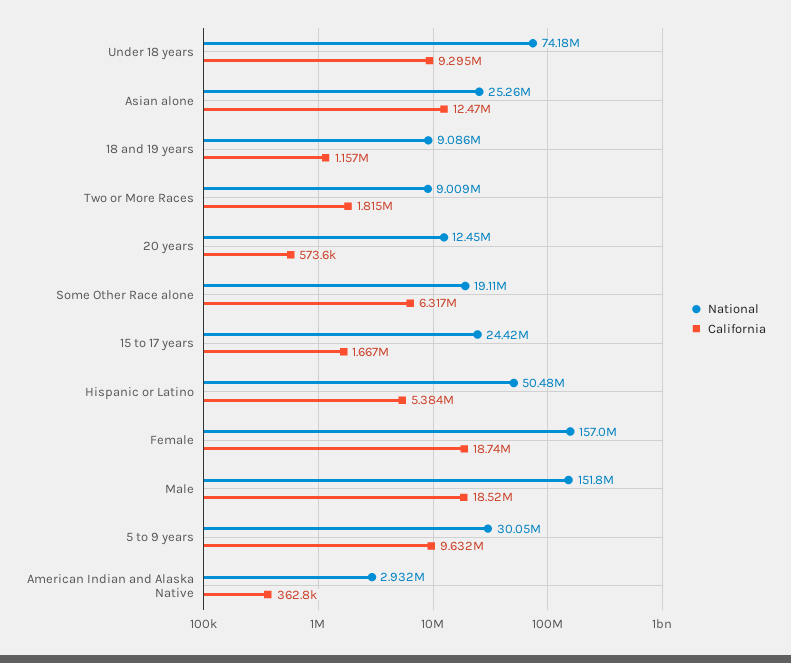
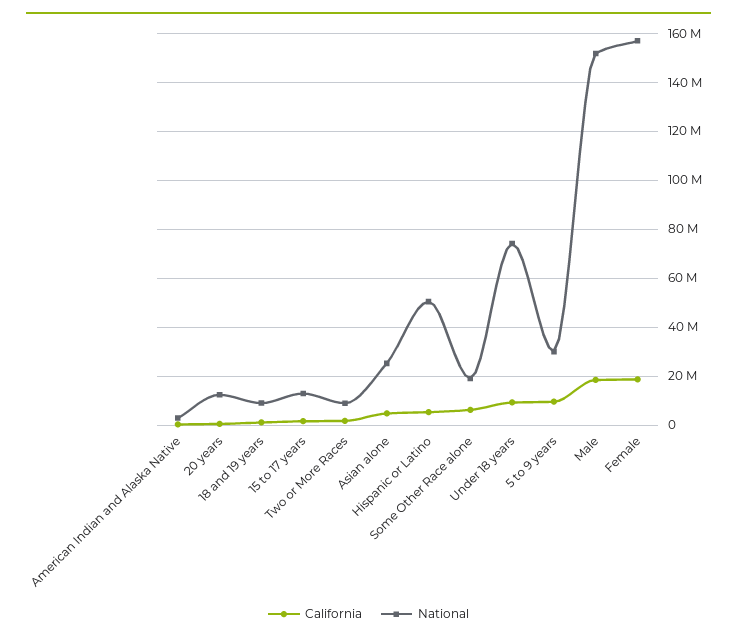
California, Asian alone: 12470000 -> 5000000
National, 15 to 17 years: 24420000 -> 12500000

